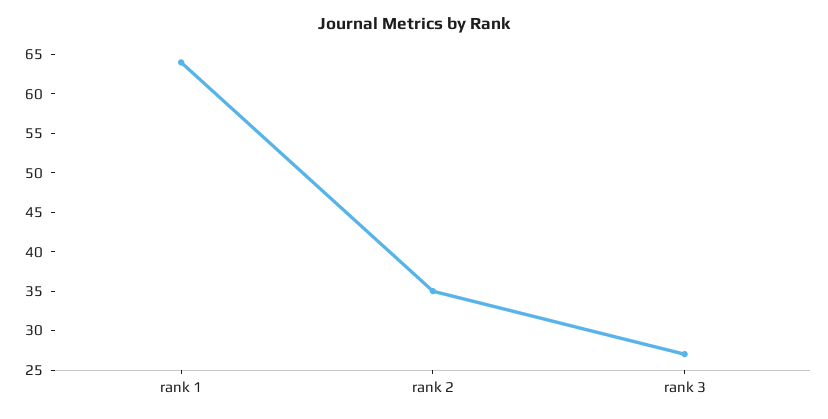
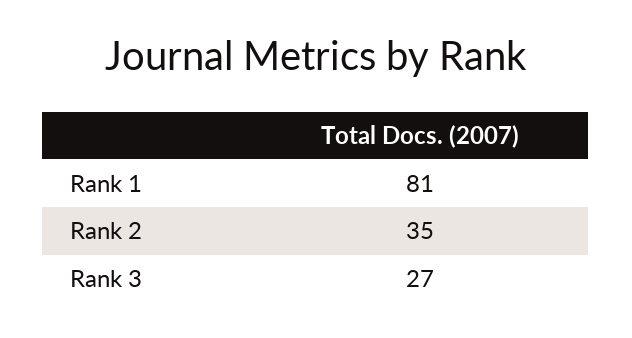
rank 1: 65 -> 81

